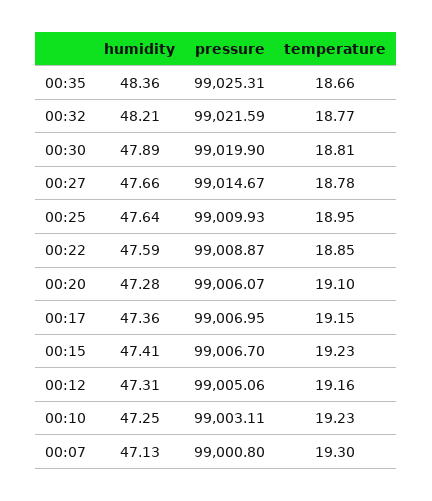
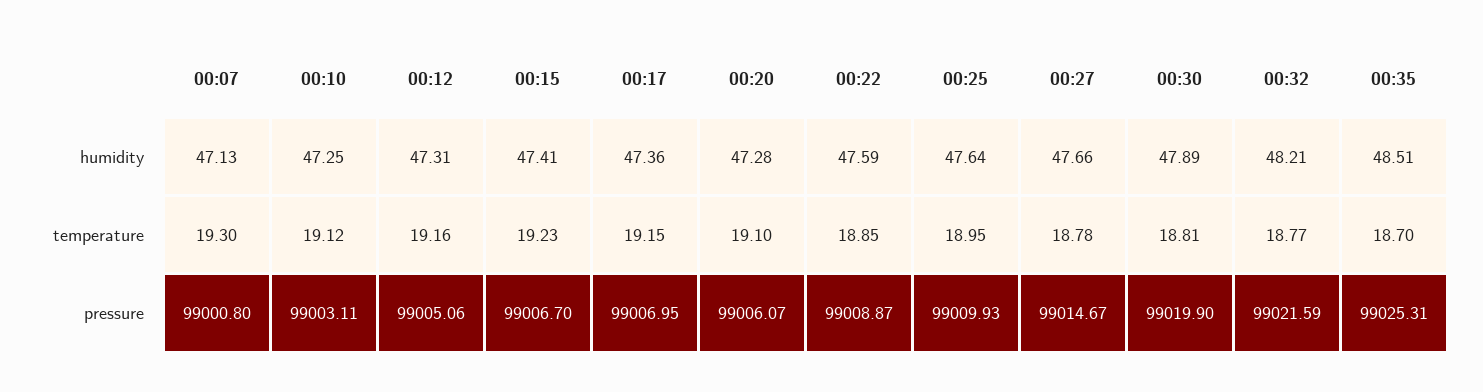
humidity, 00:35: 48.36 -> 48.51
temperature, 00:35: 18.66 -> 18.7
temperature, 00:10: 19.23 -> 19.12

